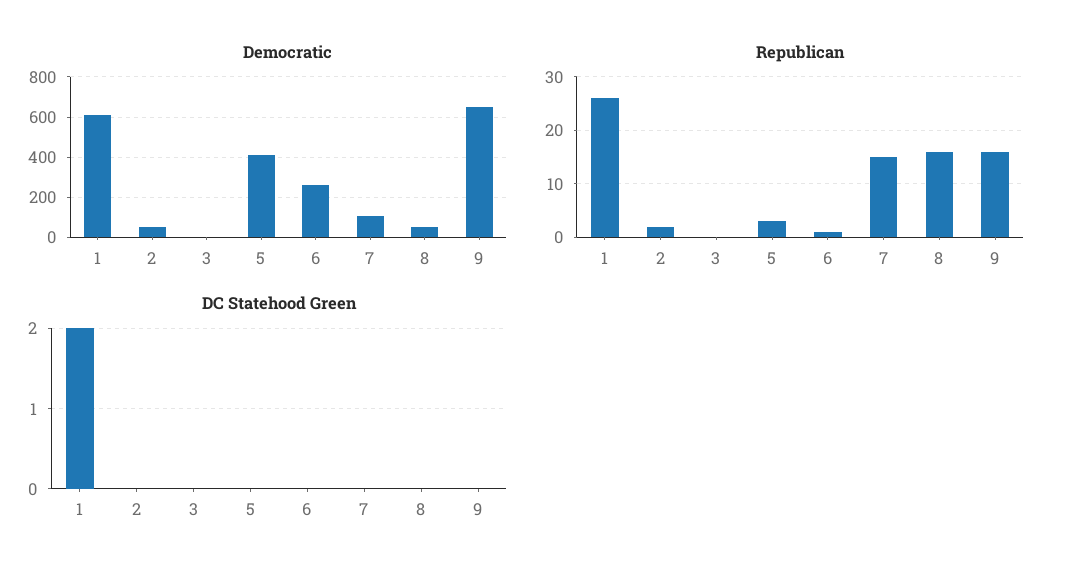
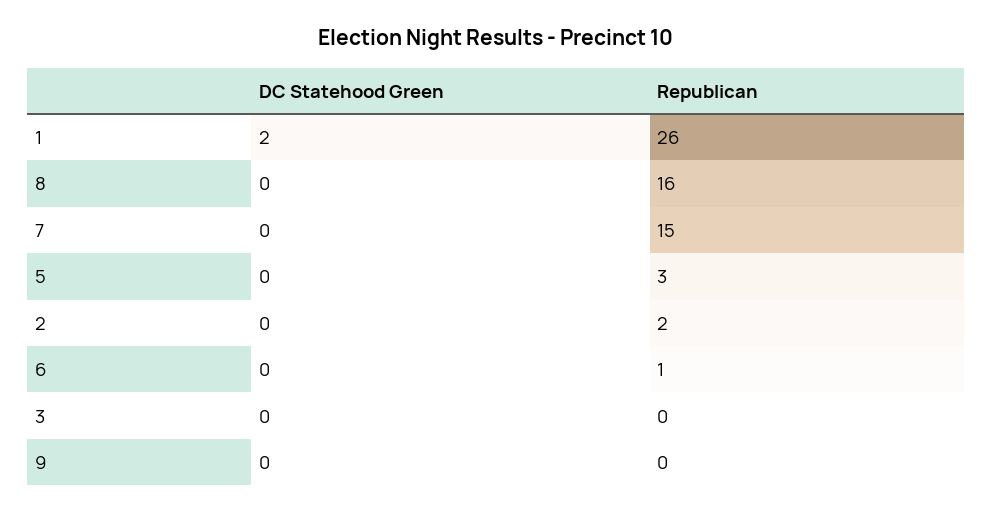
Democratic, 1: 600 -> none
Democratic, 2: 50 -> none
Democratic, 3: 0 -> none
Democratic, 5: 400 -> none
Democratic, 6: 250 -> none
Democratic, 7: 100 -> none
Democratic, 8: 50 -> none
Democratic, 9: 650 -> none
Republican, 9: 15 -> 0

